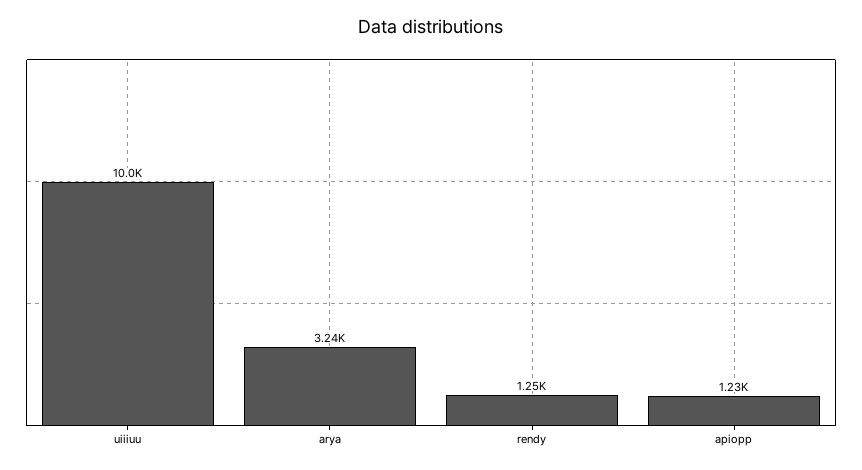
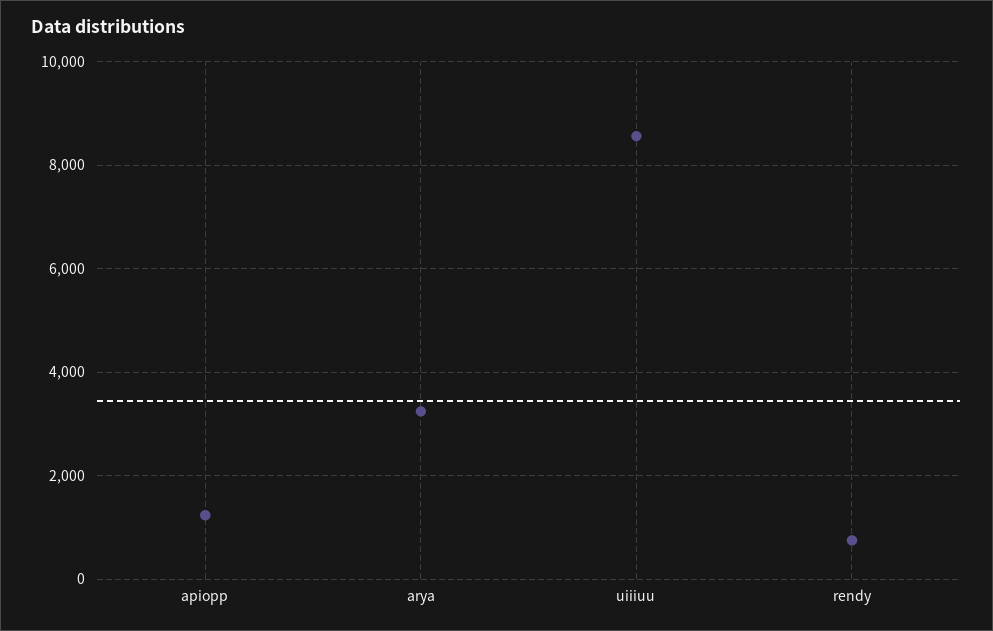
uiiiuu: 10000 -> 8600
rendy: 1250 -> 800

